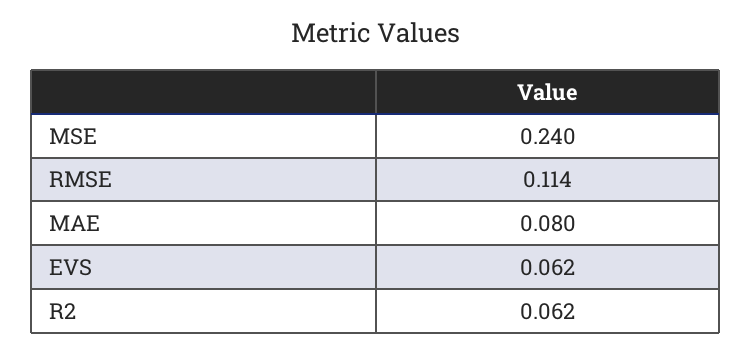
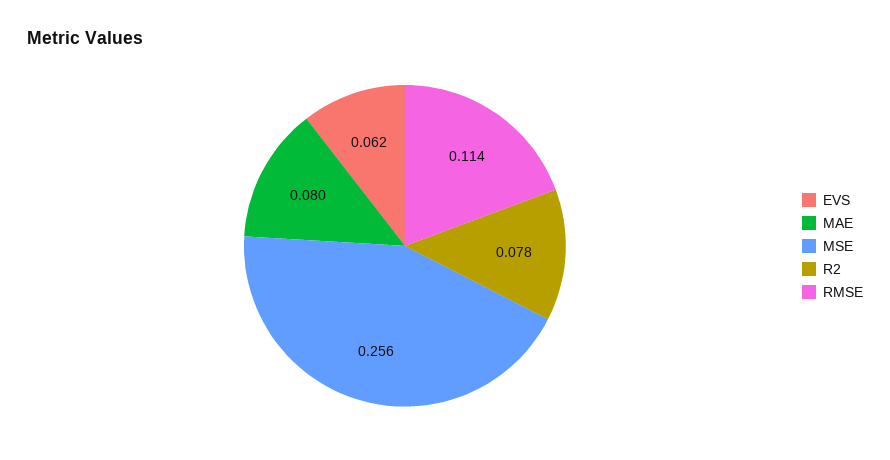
MSE: 0.24 -> 0.256
R2: 0.062 -> 0.078

